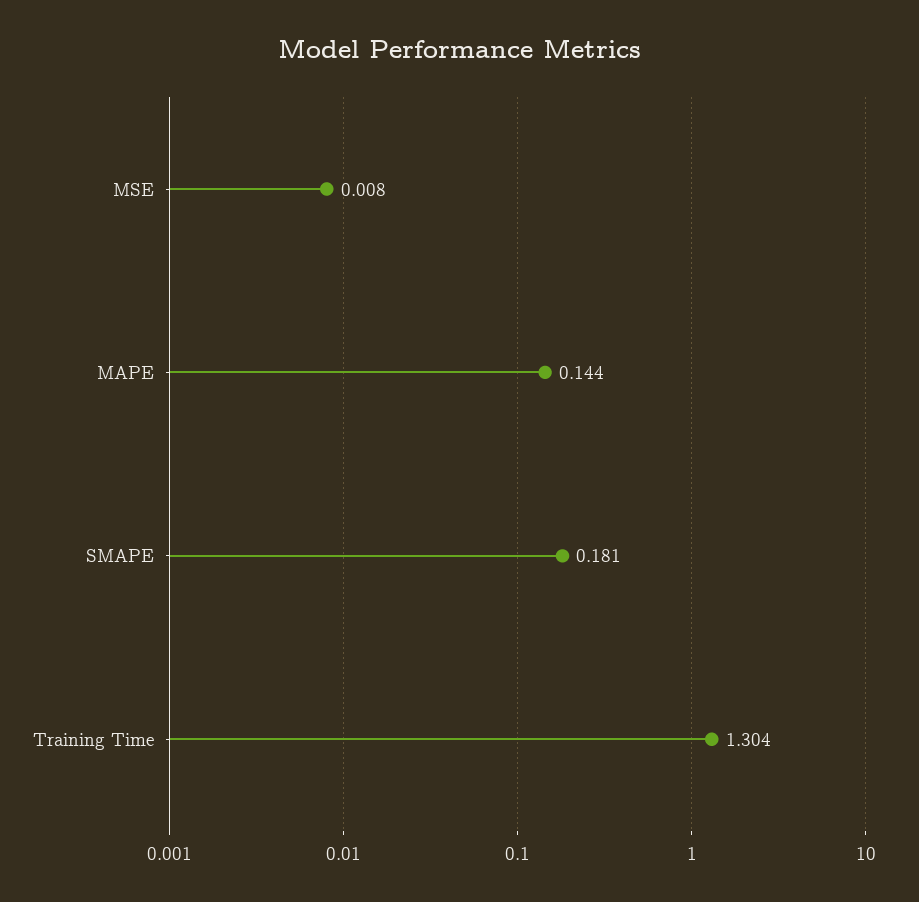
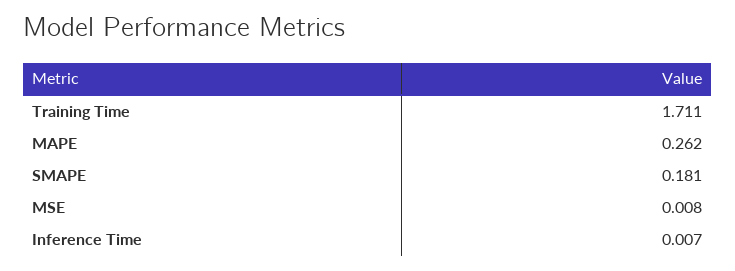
MAPE: 0.144 -> 0.262
Training Time: 1.304 -> 1.711
Inference Time: none -> 0.007

